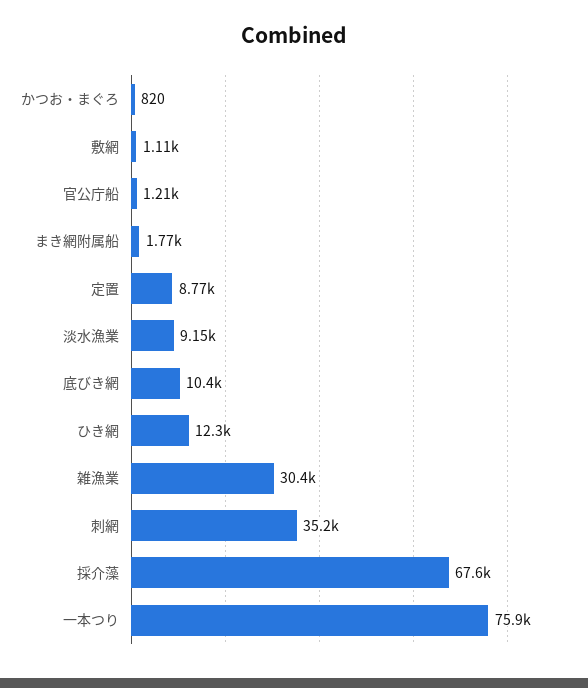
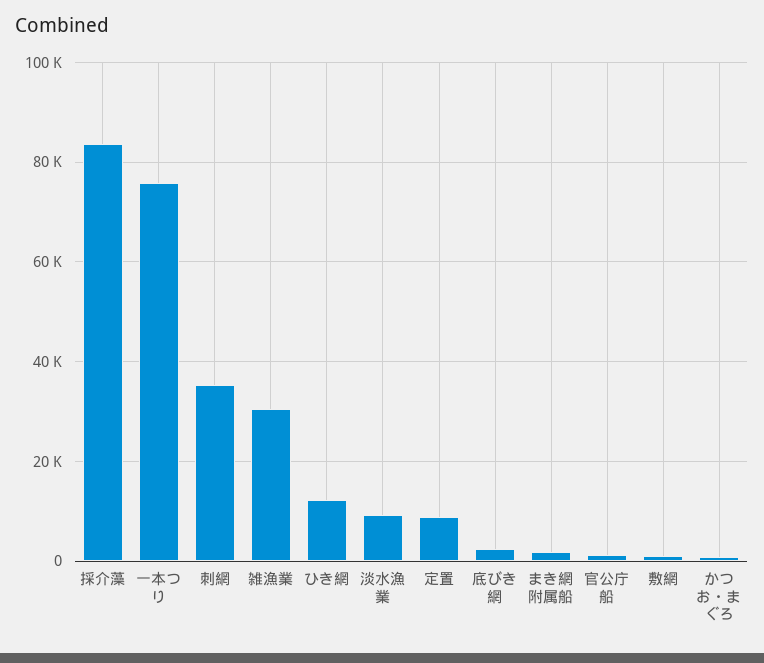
底びき網: 10400 -> 2000
採介藻: 67600 -> 84000

